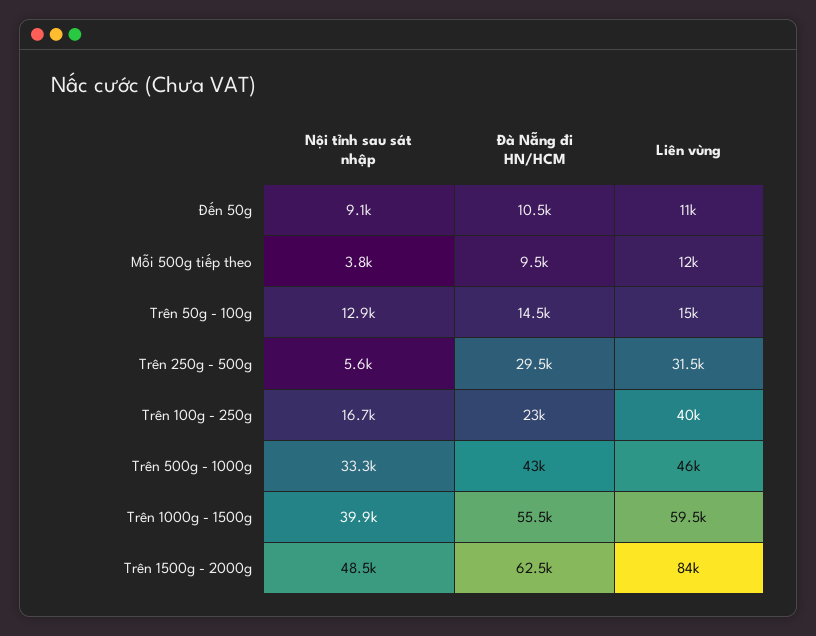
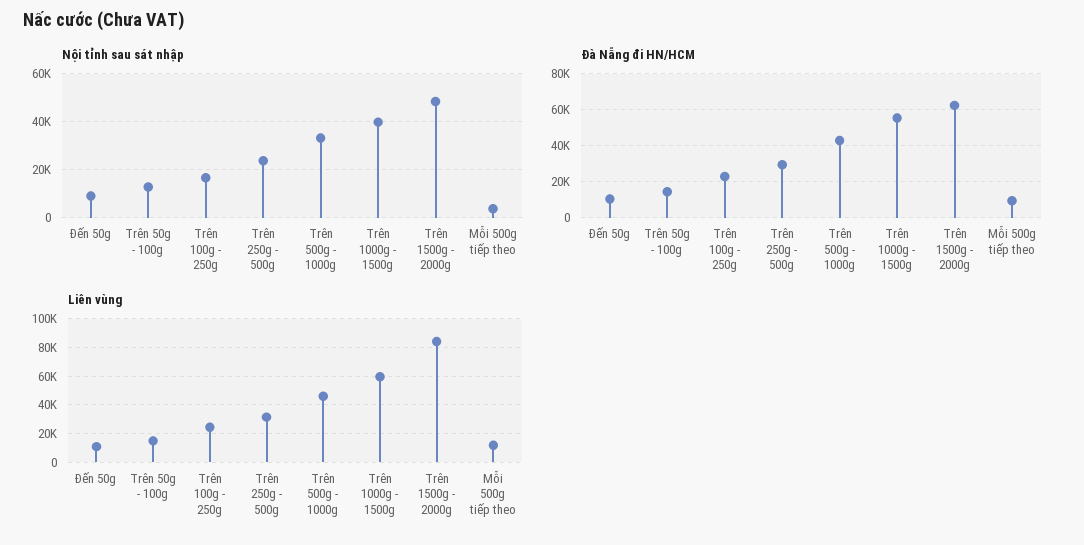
Nội tỉnh sau sát nhập, Trên 250g - 500g: 5600 -> 25000
Liên vùng, Trên 100g - 250g: 40000 -> 25000

